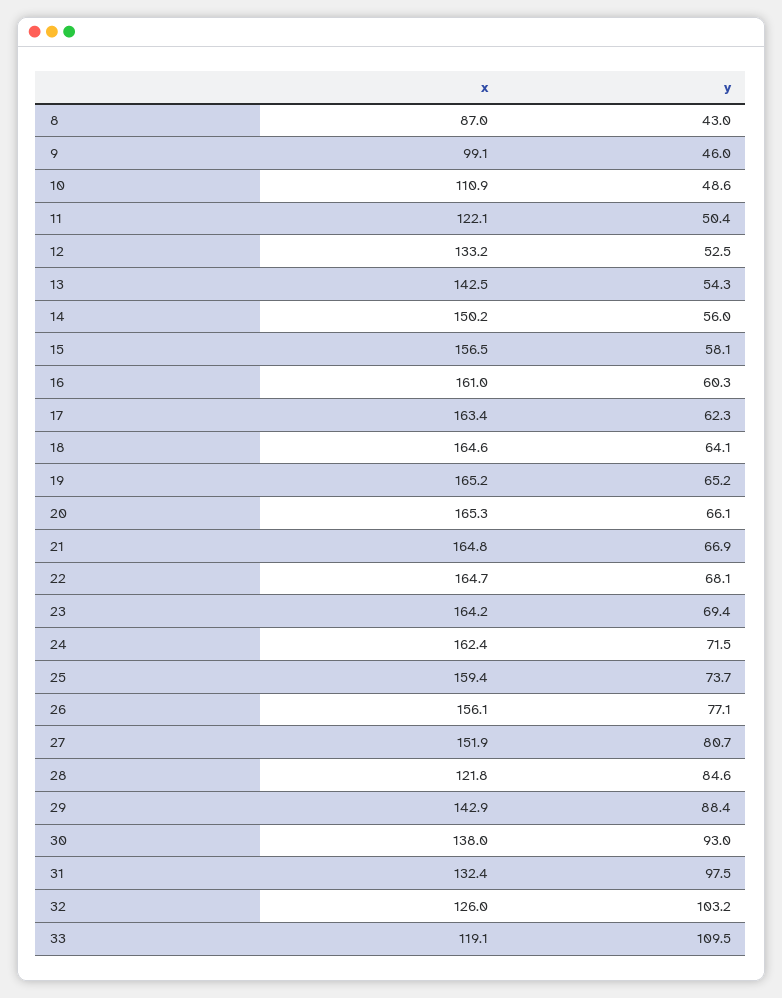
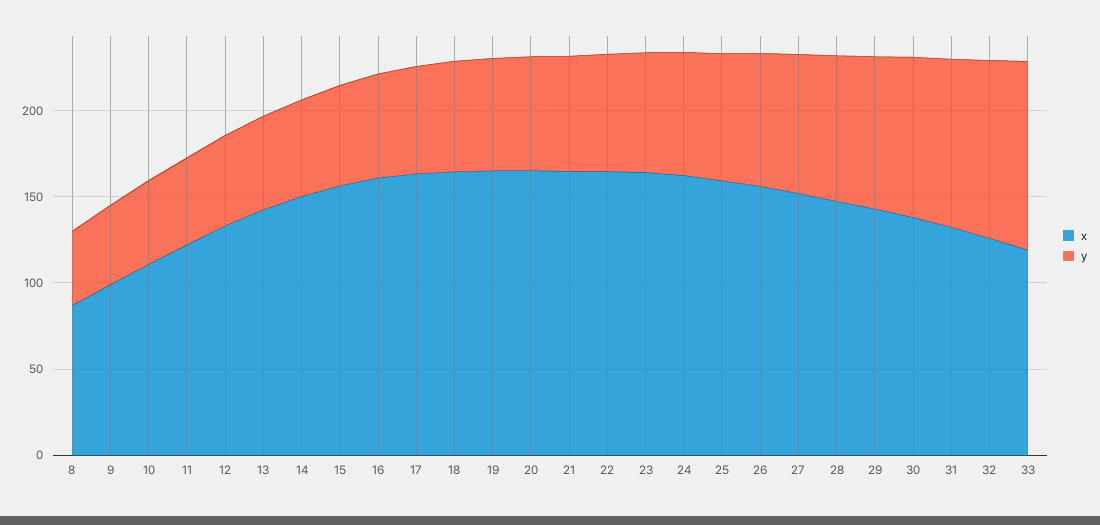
x, 28: 121.8 -> 150

